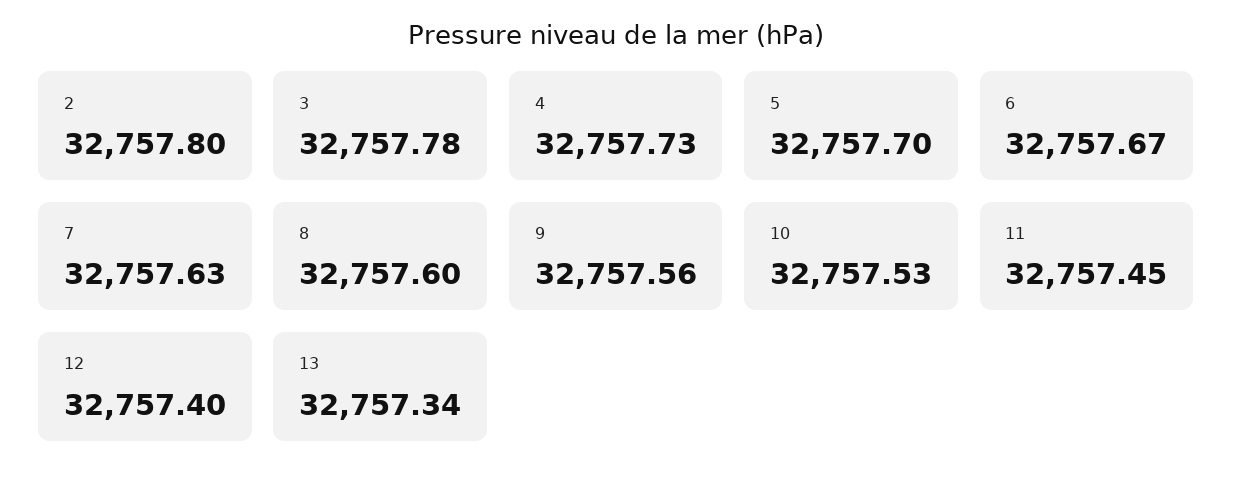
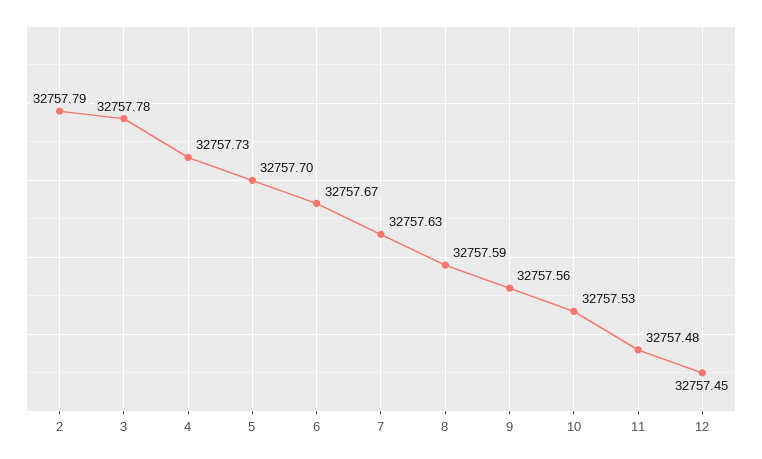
2: 32757.8 -> 32757.79
8: 32757.6 -> 32757.59
11: 32757.45 -> 32757.48
12: 32757.4 -> 32757.45
13: 32757.34 -> none

